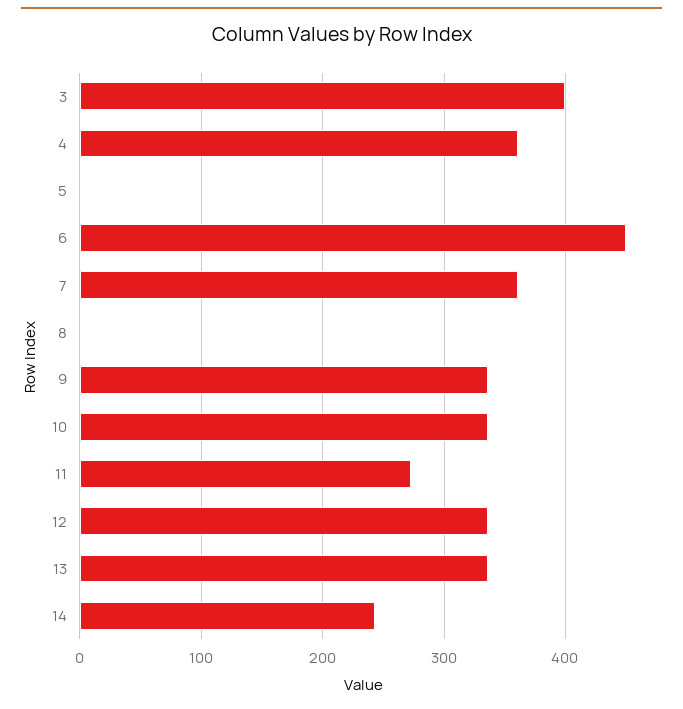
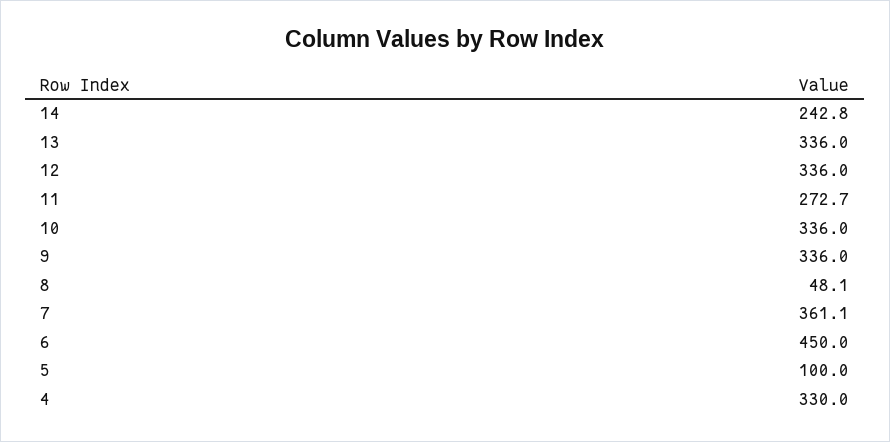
3: 400 -> none
4: 360 -> 330
5: 0 -> 100
8: 0 -> 48.1

